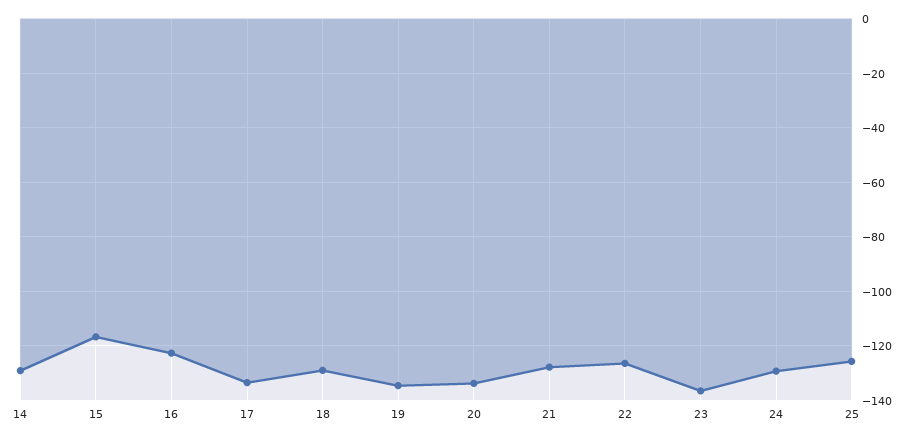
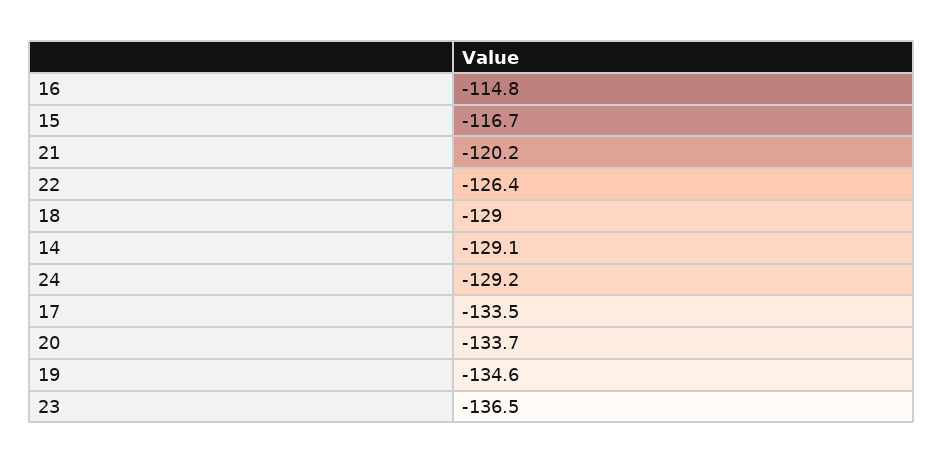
16: -122.5 -> -114.8
21: -127.5 -> -120.2
25: -125 -> none

